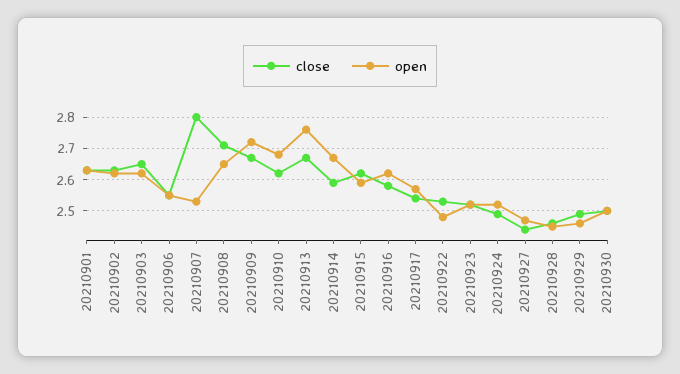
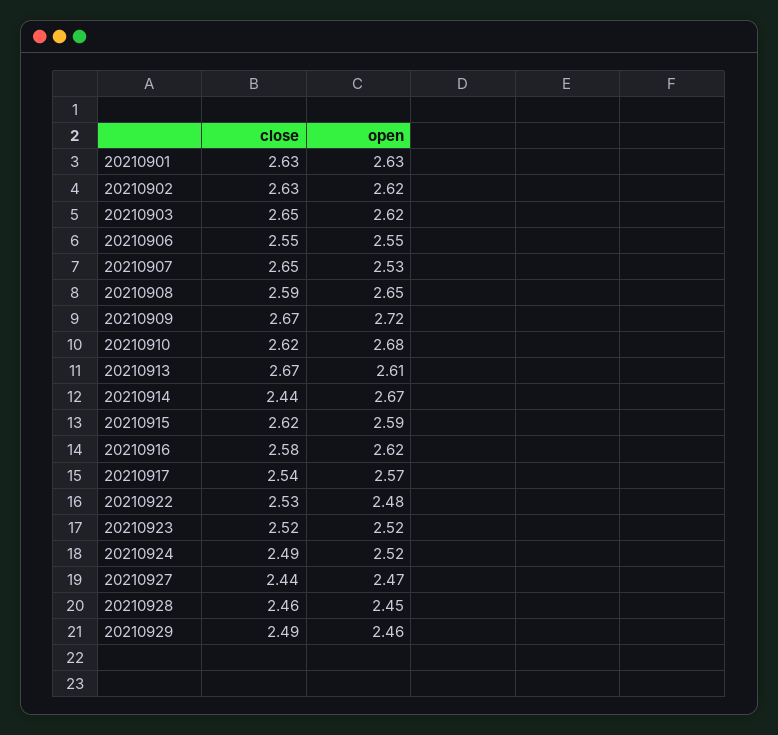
close, 20210907: 2.8 -> 2.65
close, 20210908: 2.7 -> 2.59
open, 20210913: 2.75 -> 2.61
close, 20210914: 2.6 -> 2.44
close, 20210930: 2.5 -> none
open, 20210930: 2.5 -> none

